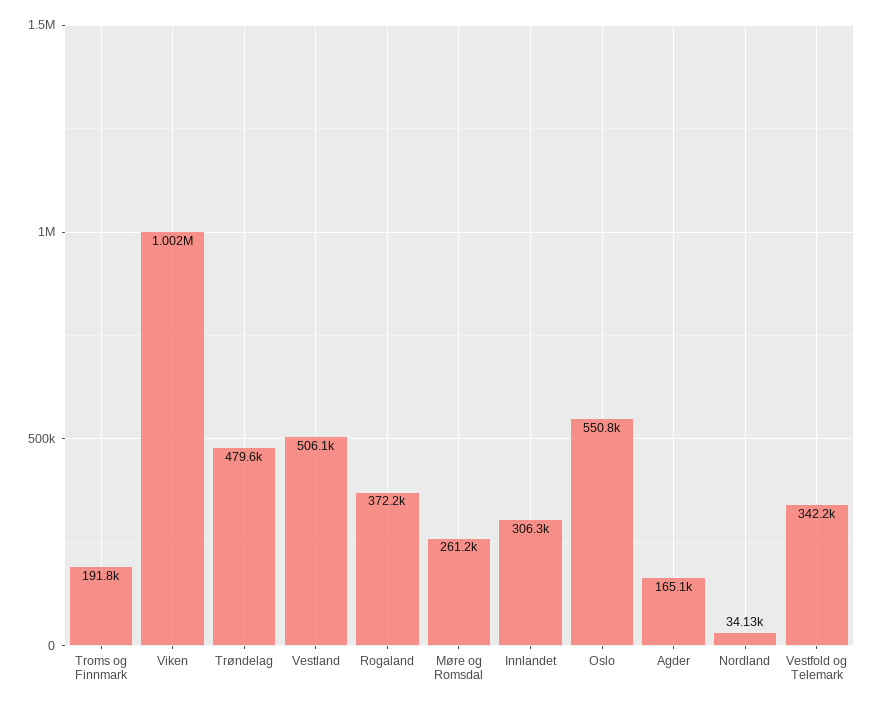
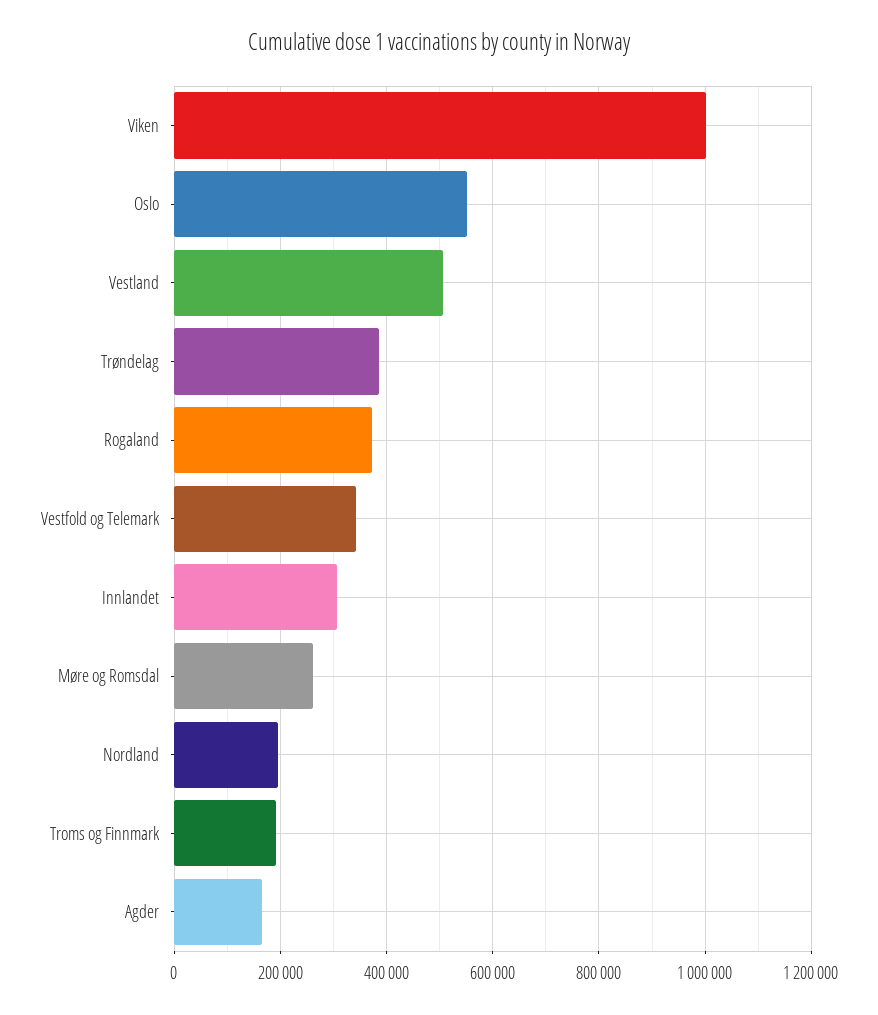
Trøndelag: 479600 -> 380000
Nordland: 34130 -> 200000

